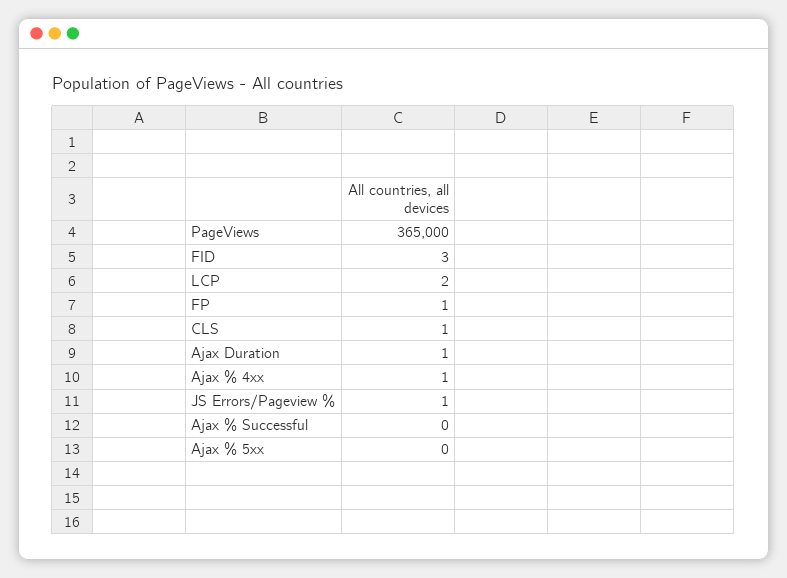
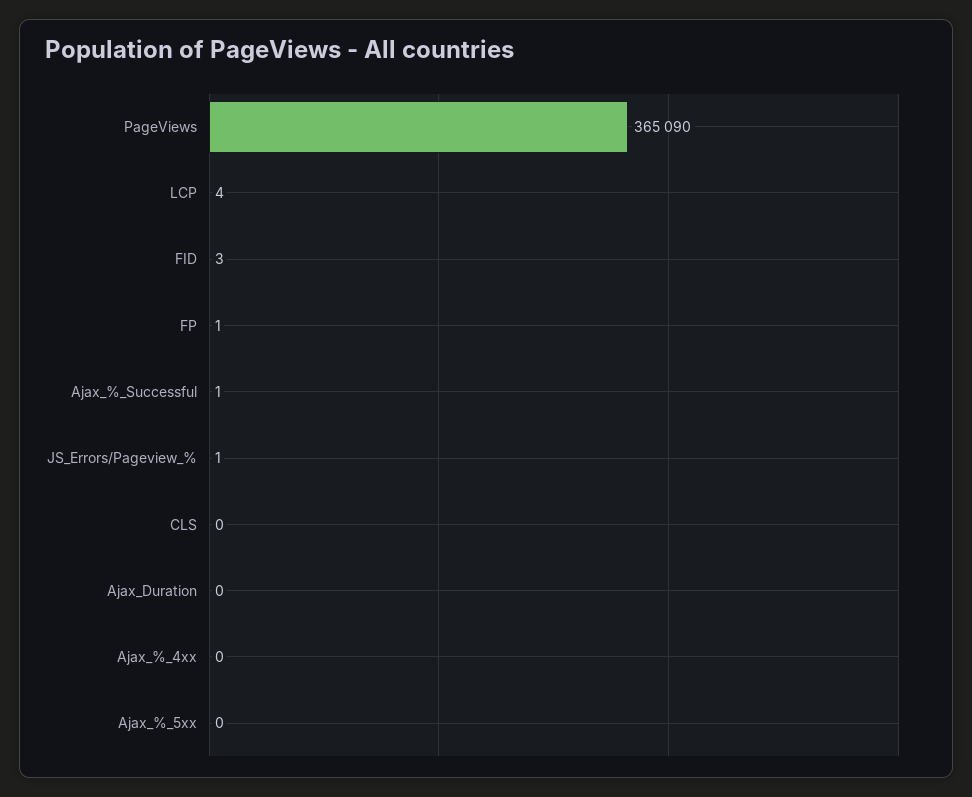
PageViews: 365000 -> 365090
LCP: 2 -> 4
CLS: 1 -> 0
Ajax Duration: 1 -> 0
Ajax % 4xx: 1 -> 0
Ajax % Successful: 0 -> 1

